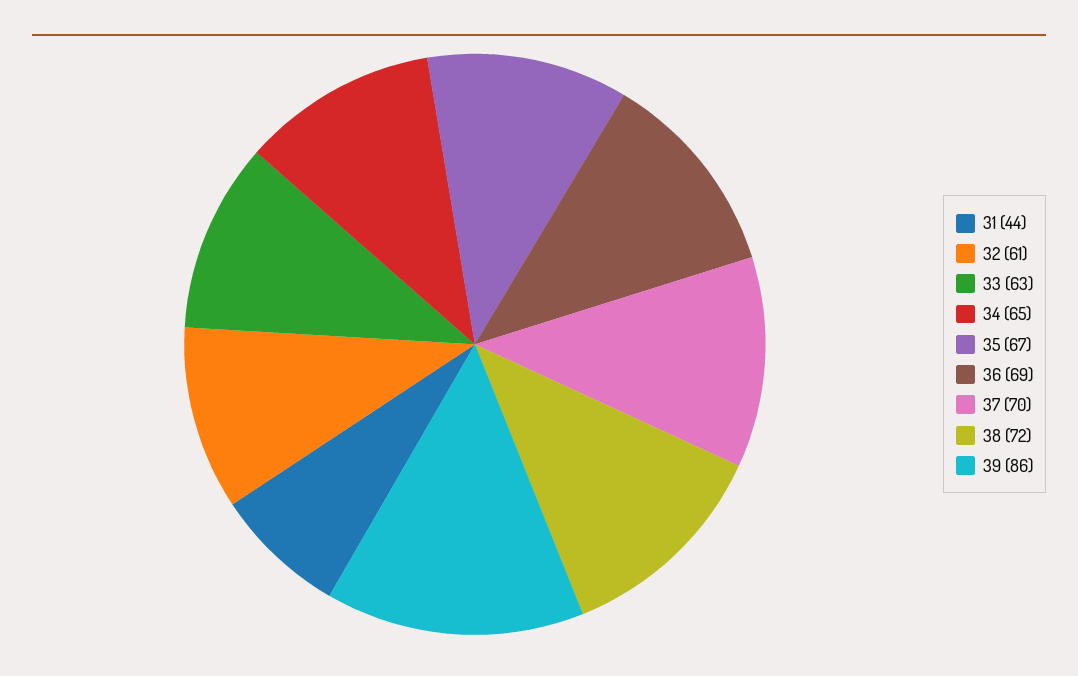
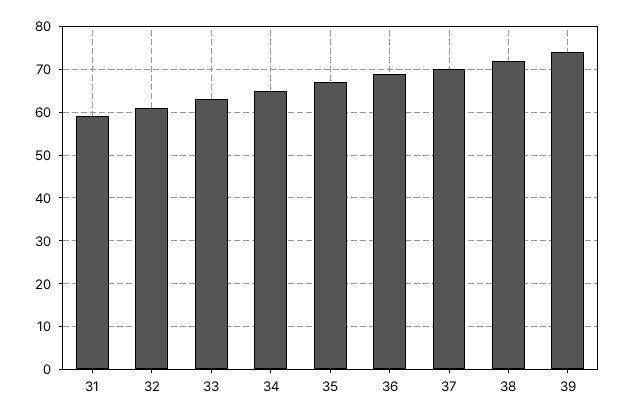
31: 44 -> 60
39: 86 -> 75

